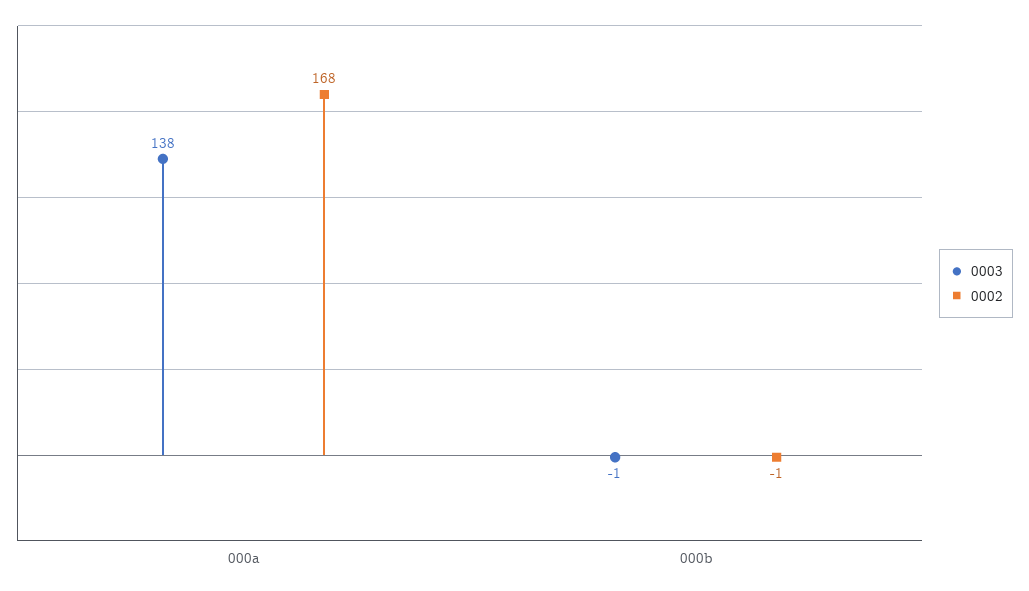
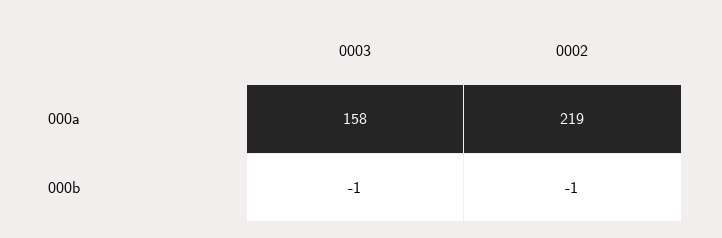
0003, 000a: 138 -> 158
0002, 000a: 168 -> 219

